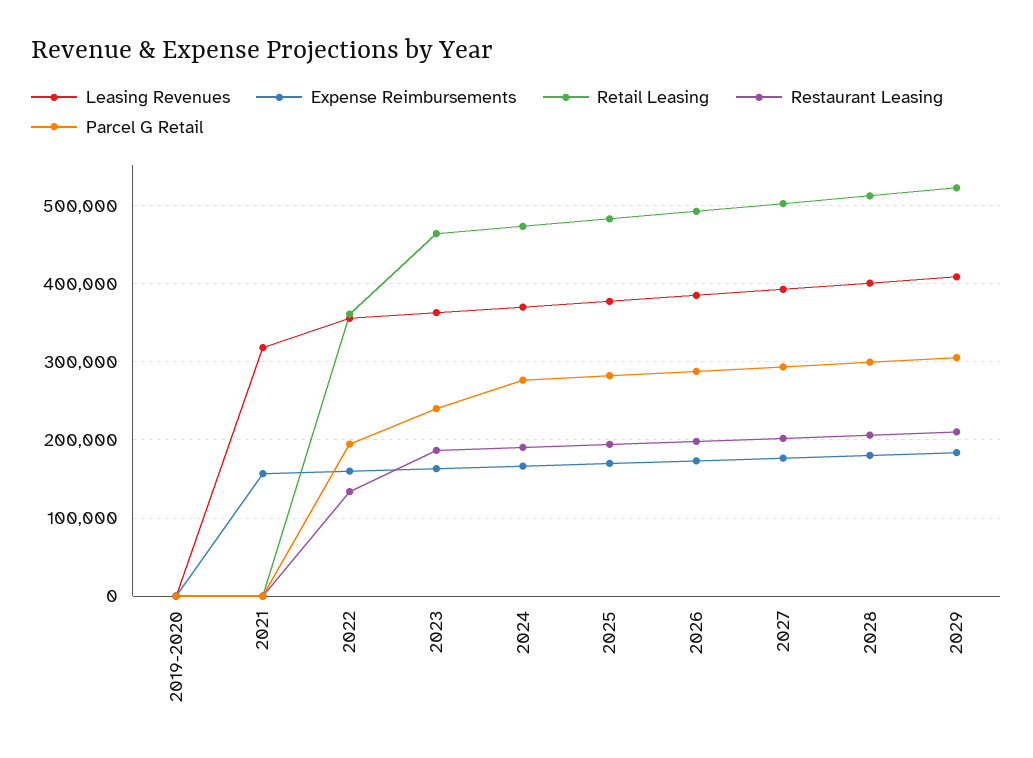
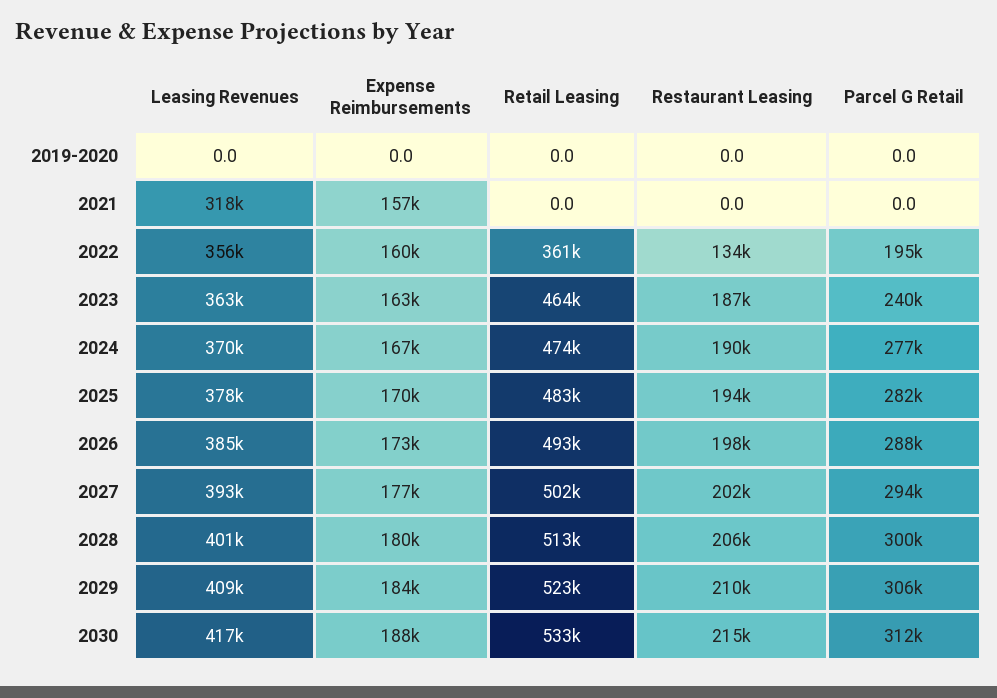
Leasing Revenues, 2030: none -> 417000
Expense Reimbursements, 2030: none -> 188000
Retail Leasing, 2030: none -> 533000
Restaurant Leasing, 2030: none -> 215000
Parcel G Retail, 2030: none -> 312000

